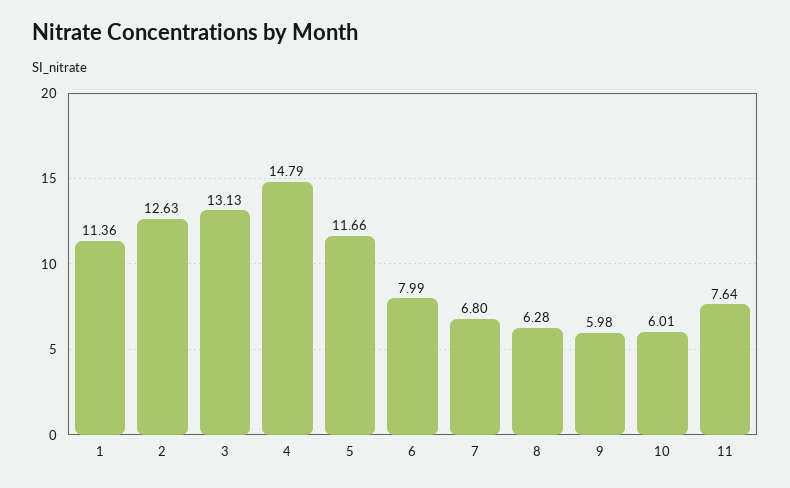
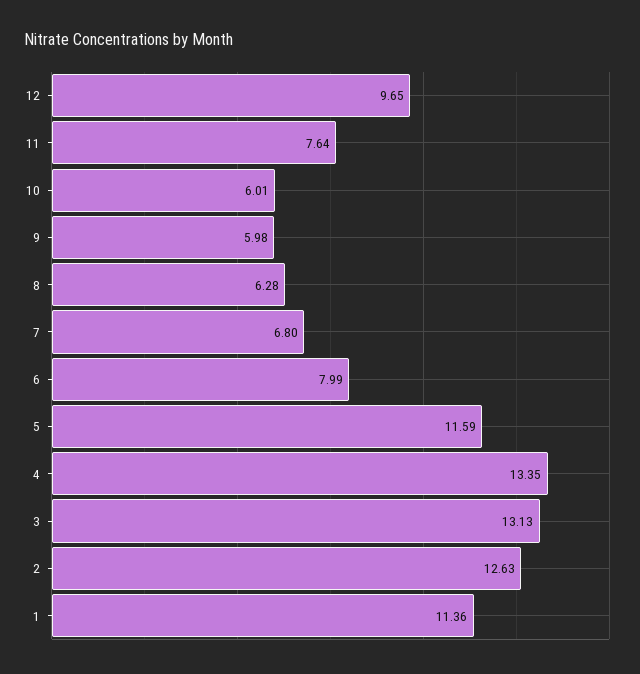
4: 14.79 -> 13.35
5: 11.66 -> 11.59
12: none -> 9.65

